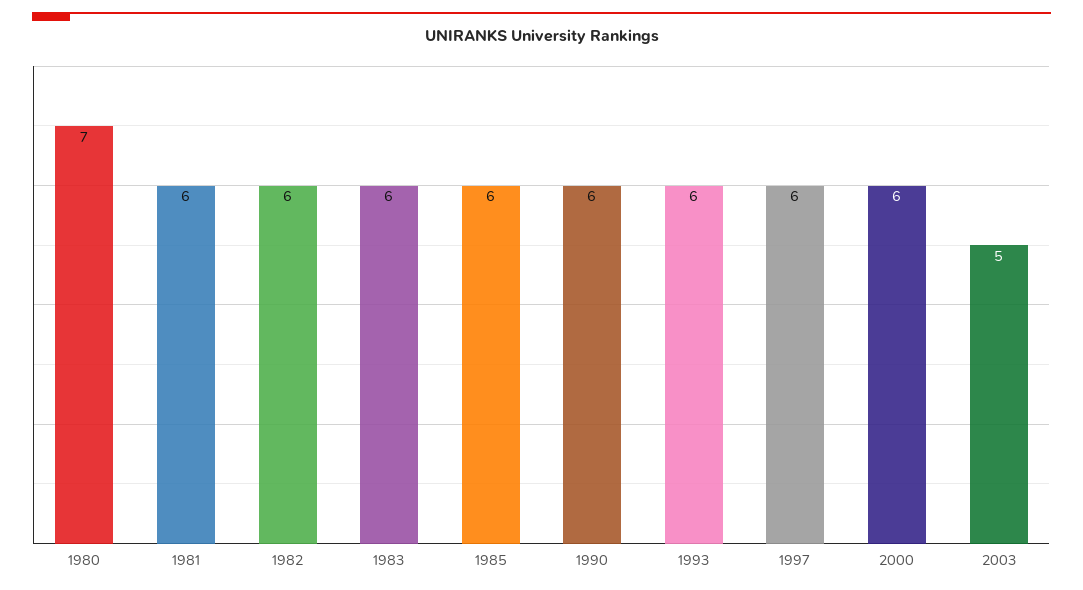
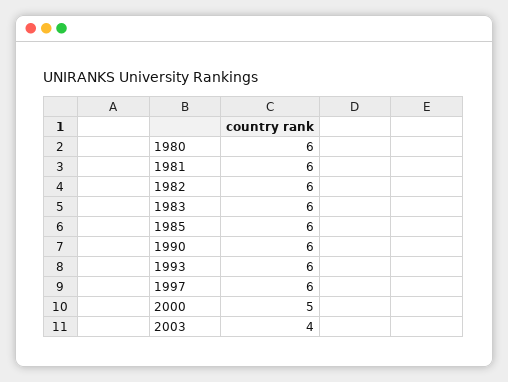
1980: 7 -> 6
2000: 6 -> 5
2003: 5 -> 4

